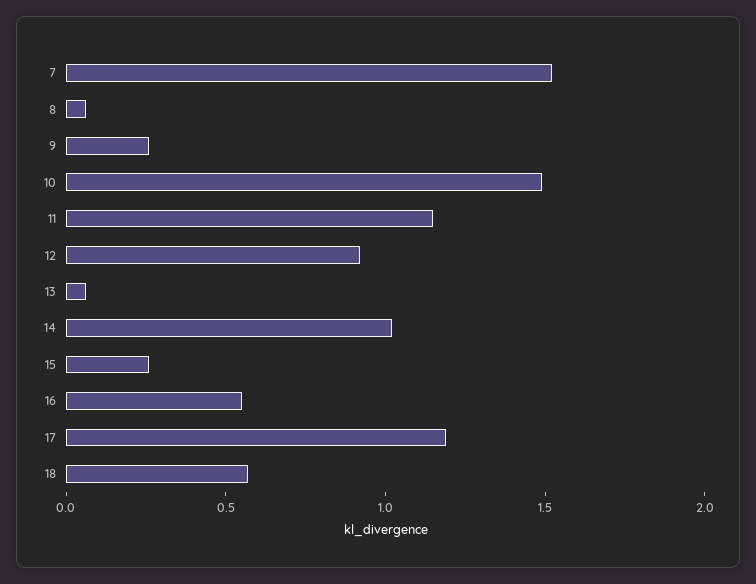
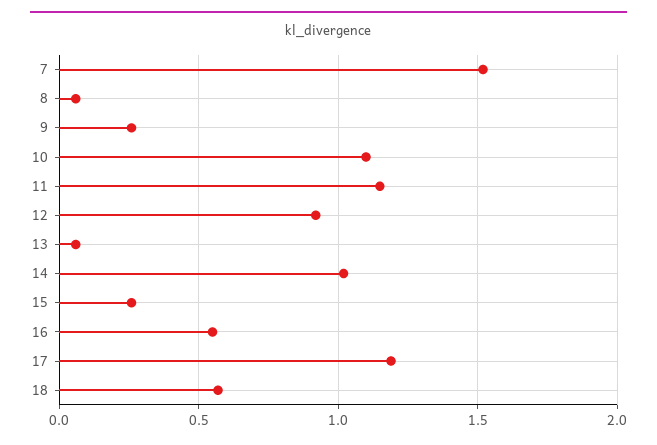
10: 1.5 -> 1.1

